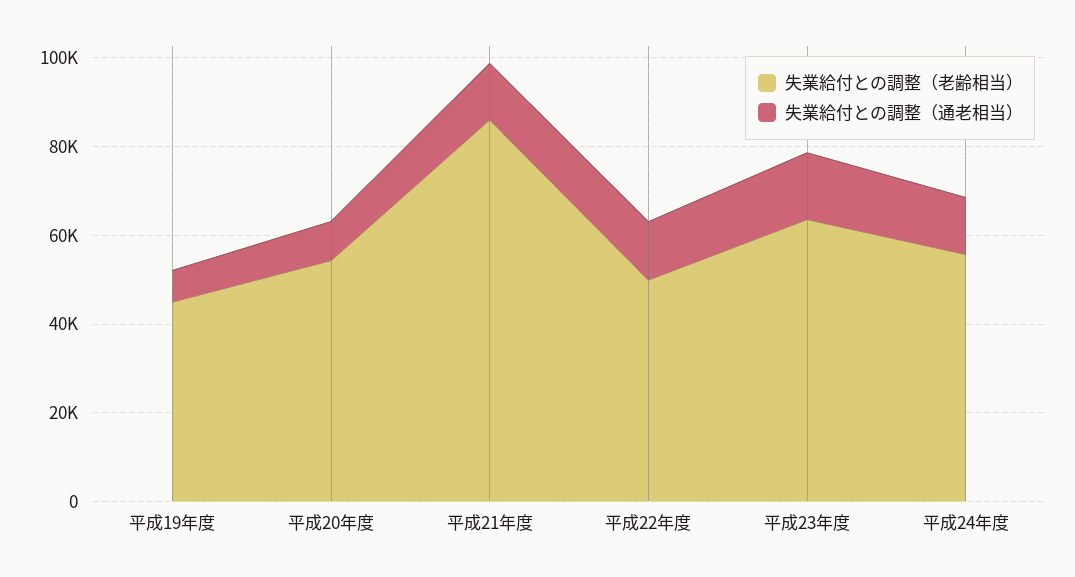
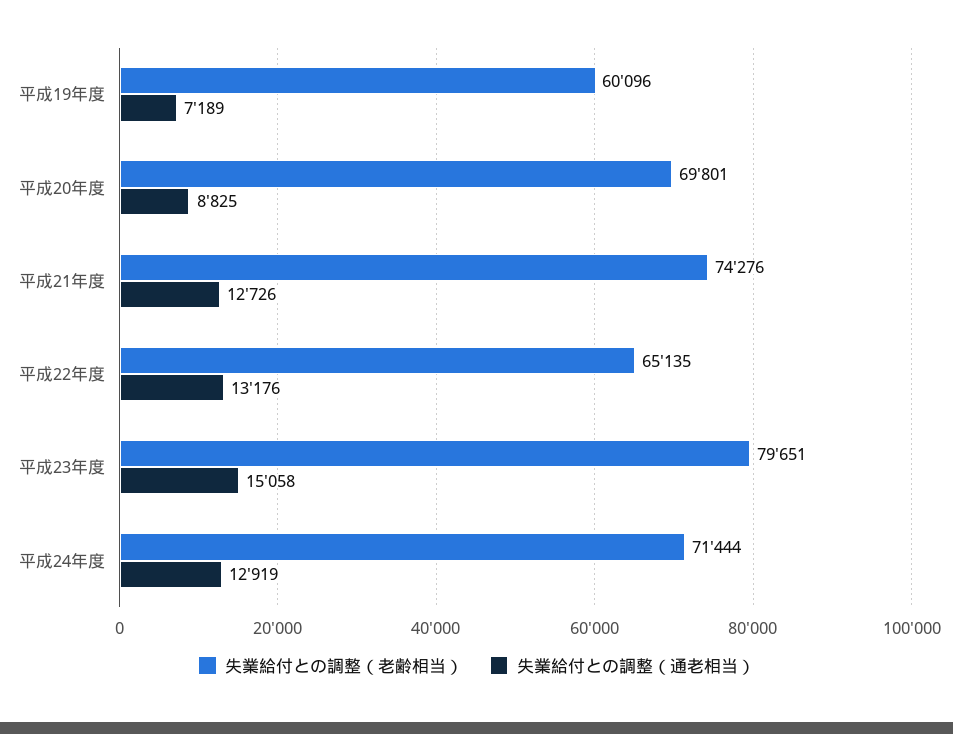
失業給付との調整（老齢相当）, 平成19年度: 45000 -> 60096
失業給付との調整（老齢相当）, 平成20年度: 55000 -> 69801
失業給付との調整（老齢相当）, 平成21年度: 85000 -> 74276
失業給付との調整（老齢相当）, 平成22年度: 50000 -> 65135
失業給付との調整（老齢相当）, 平成23年度: 65000 -> 79651
失業給付との調整（老齢相当）, 平成24年度: 55000 -> 71444

